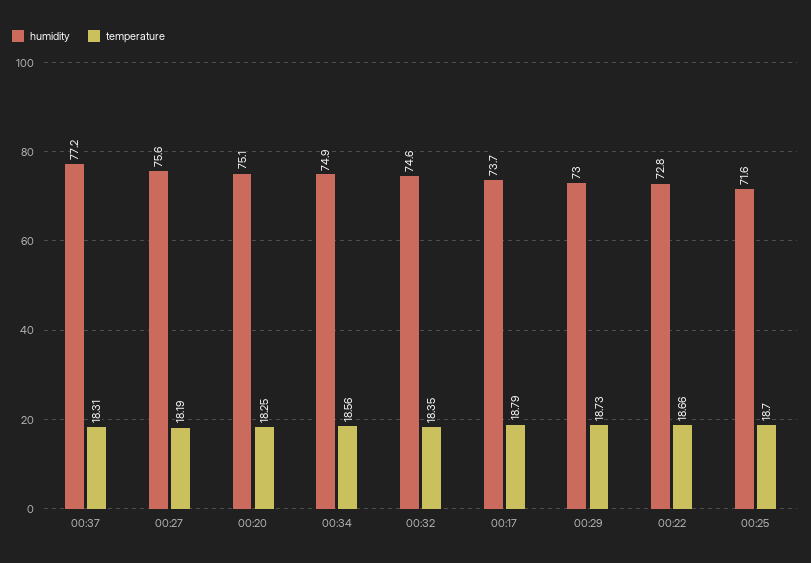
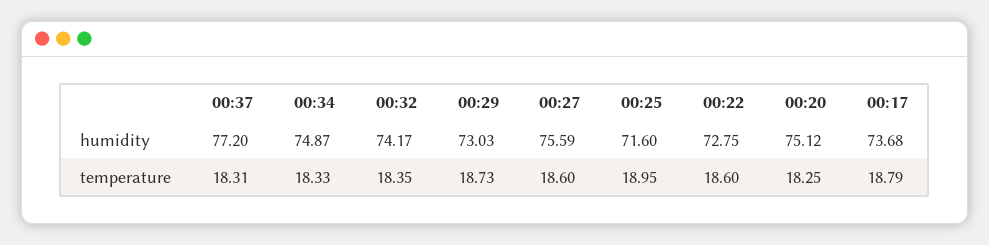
temperature, 00:27: 18.19 -> 18.6
temperature, 00:34: 18.56 -> 18.33
humidity, 00:32: 74.6 -> 74.17
temperature, 00:22: 18.66 -> 18.6
temperature, 00:25: 18.7 -> 18.95

